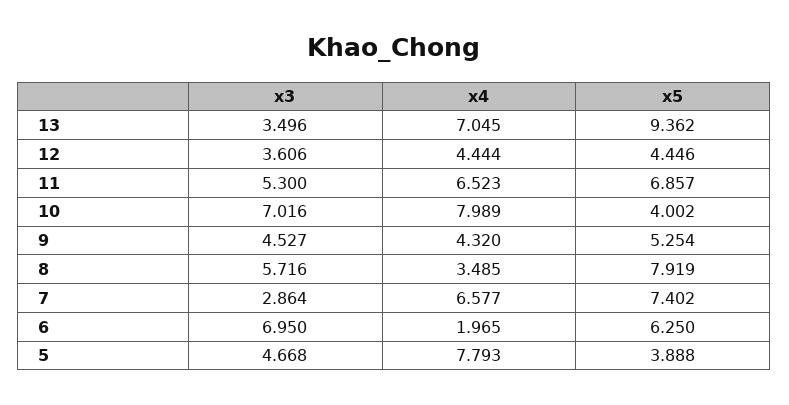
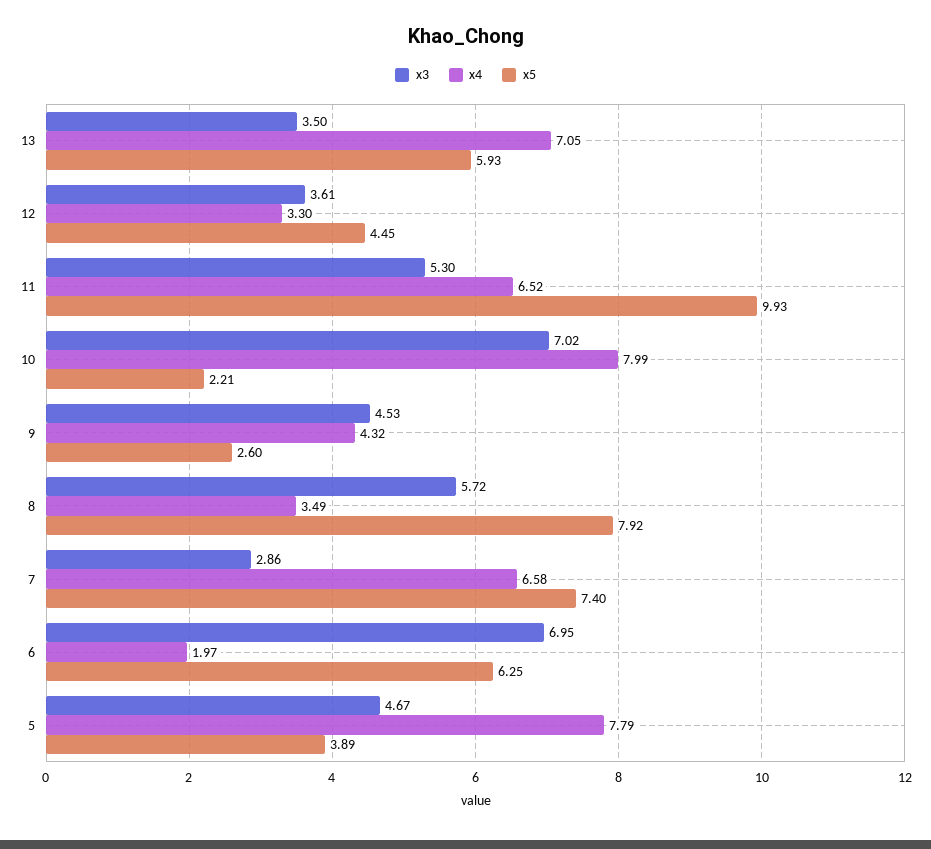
x5, 13: 9.362 -> 5.93
x4, 12: 4.444 -> 3.3
x5, 11: 6.857 -> 9.93
x5, 10: 4.002 -> 2.21
x5, 9: 5.254 -> 2.6

